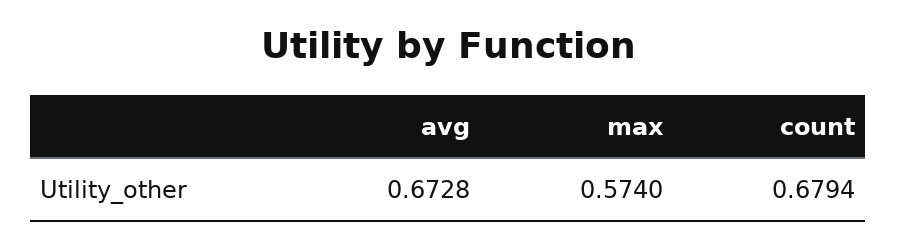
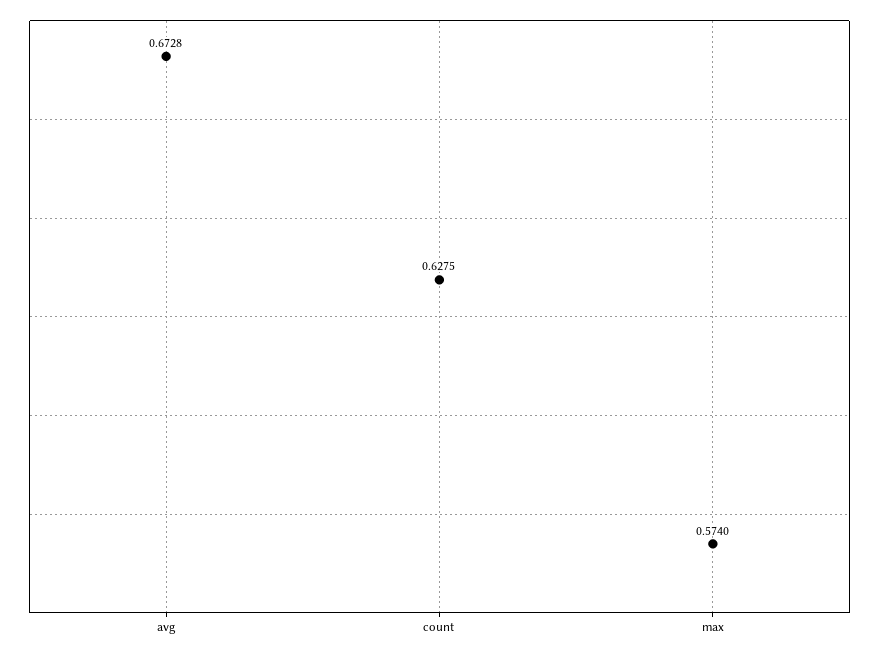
count: 0.6794 -> 0.6275

